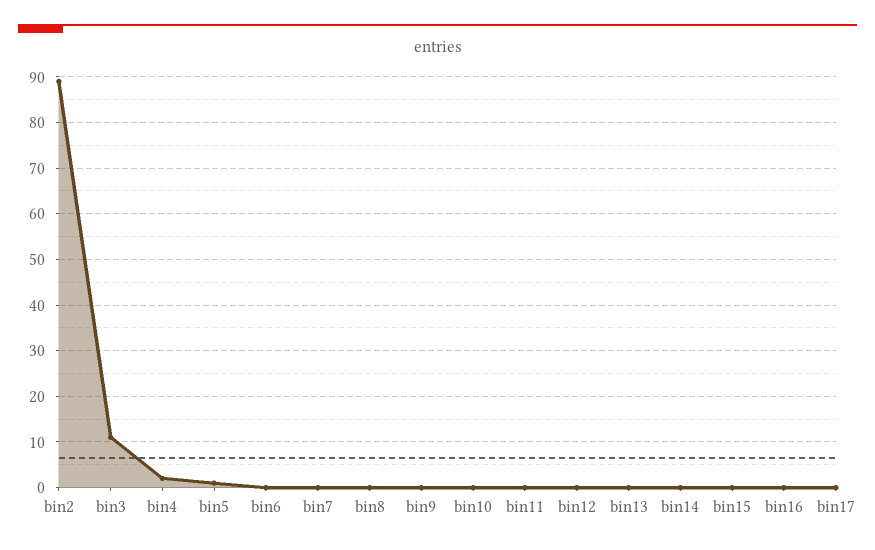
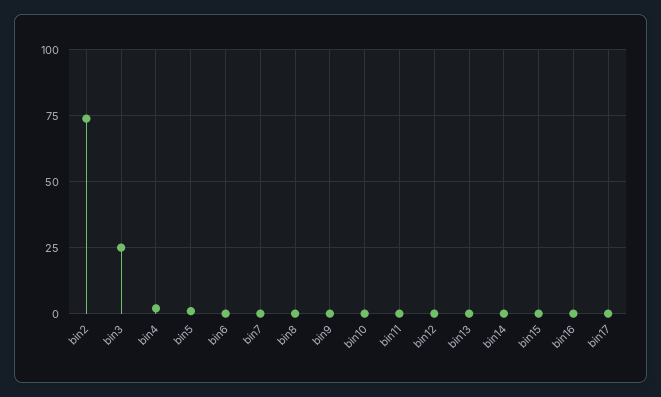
bin2: 90 -> 75
bin3: 10 -> 25

